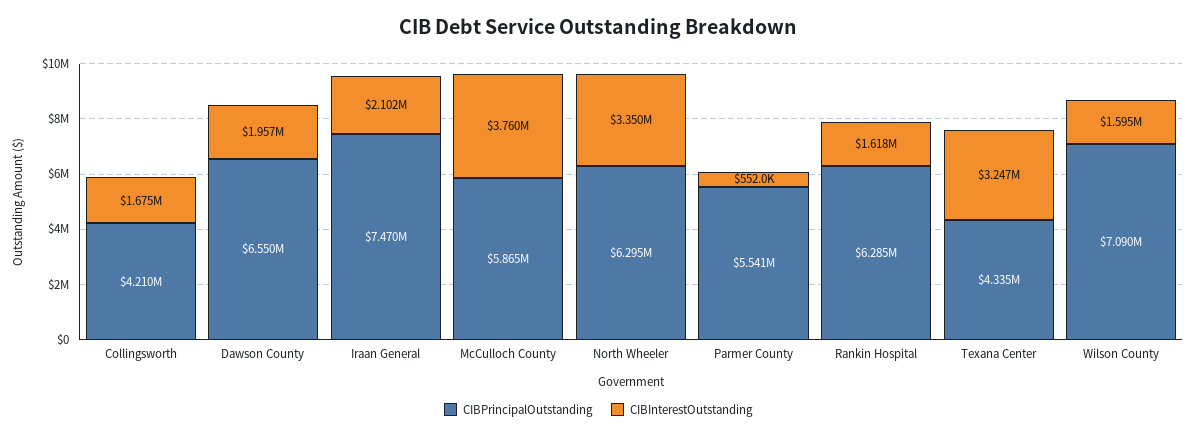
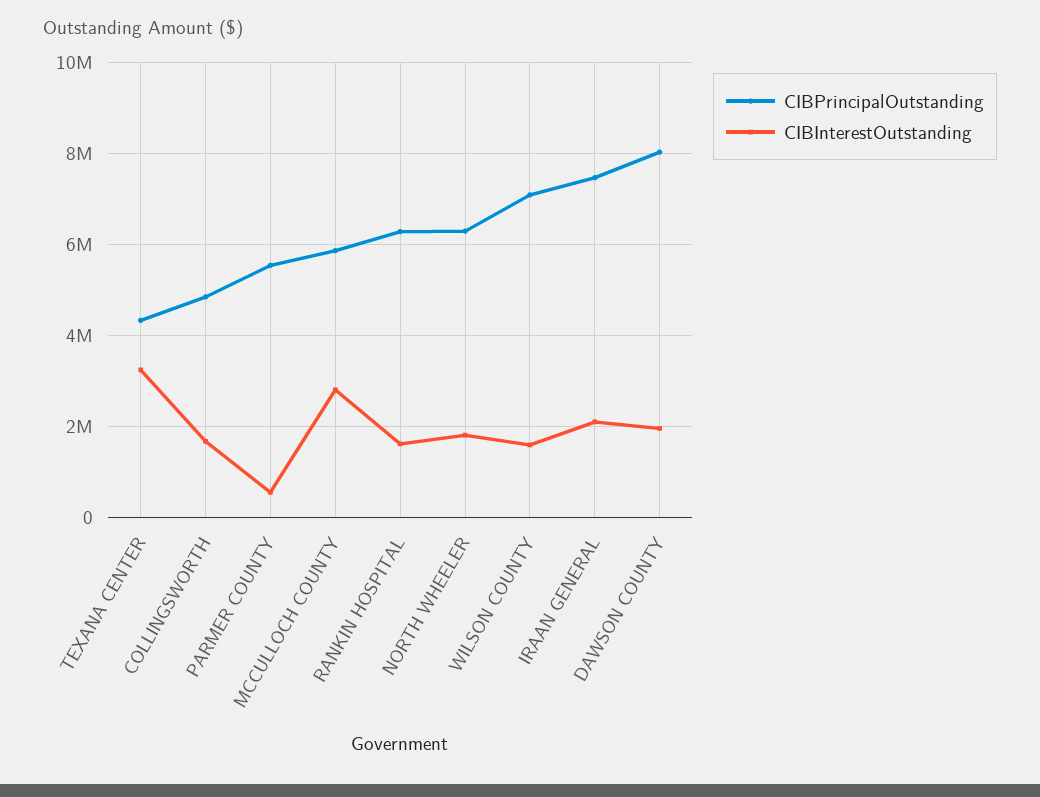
CIBPrincipalOutstanding, Collingsworth: 4210000 -> 4800000
CIBPrincipalOutstanding, Dawson County: 6550000 -> 8000000
CIBInterestOutstanding, McCulloch County: 3760000 -> 2800000
CIBInterestOutstanding, North Wheeler: 3350000 -> 1800000

